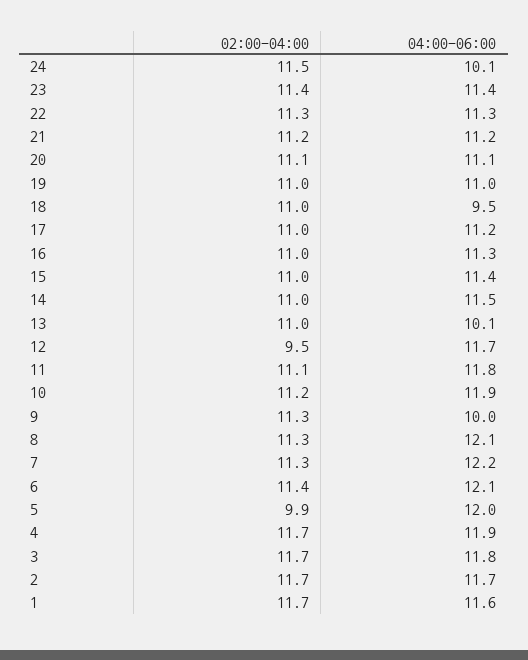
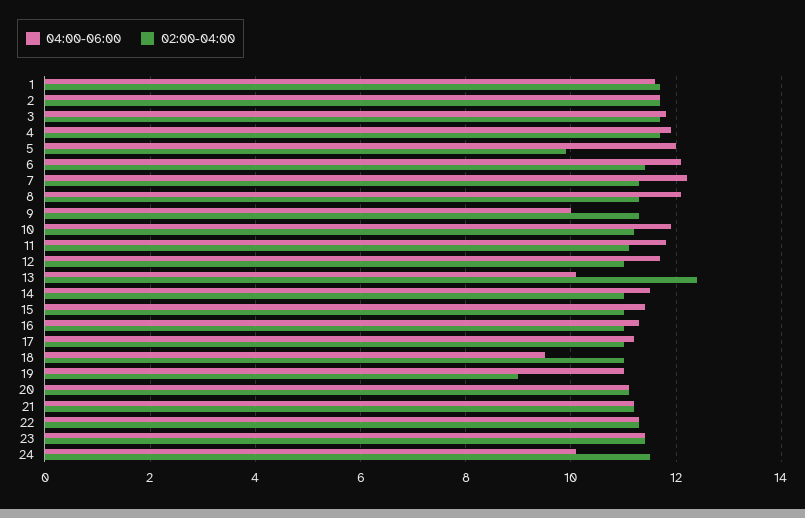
02:00-04:00, 19: 11 -> 9
02:00-04:00, 13: 11 -> 12.5
02:00-04:00, 12: 9.5 -> 11

